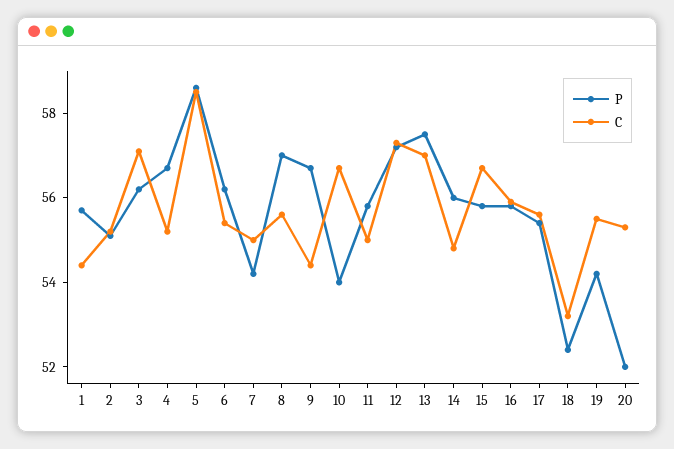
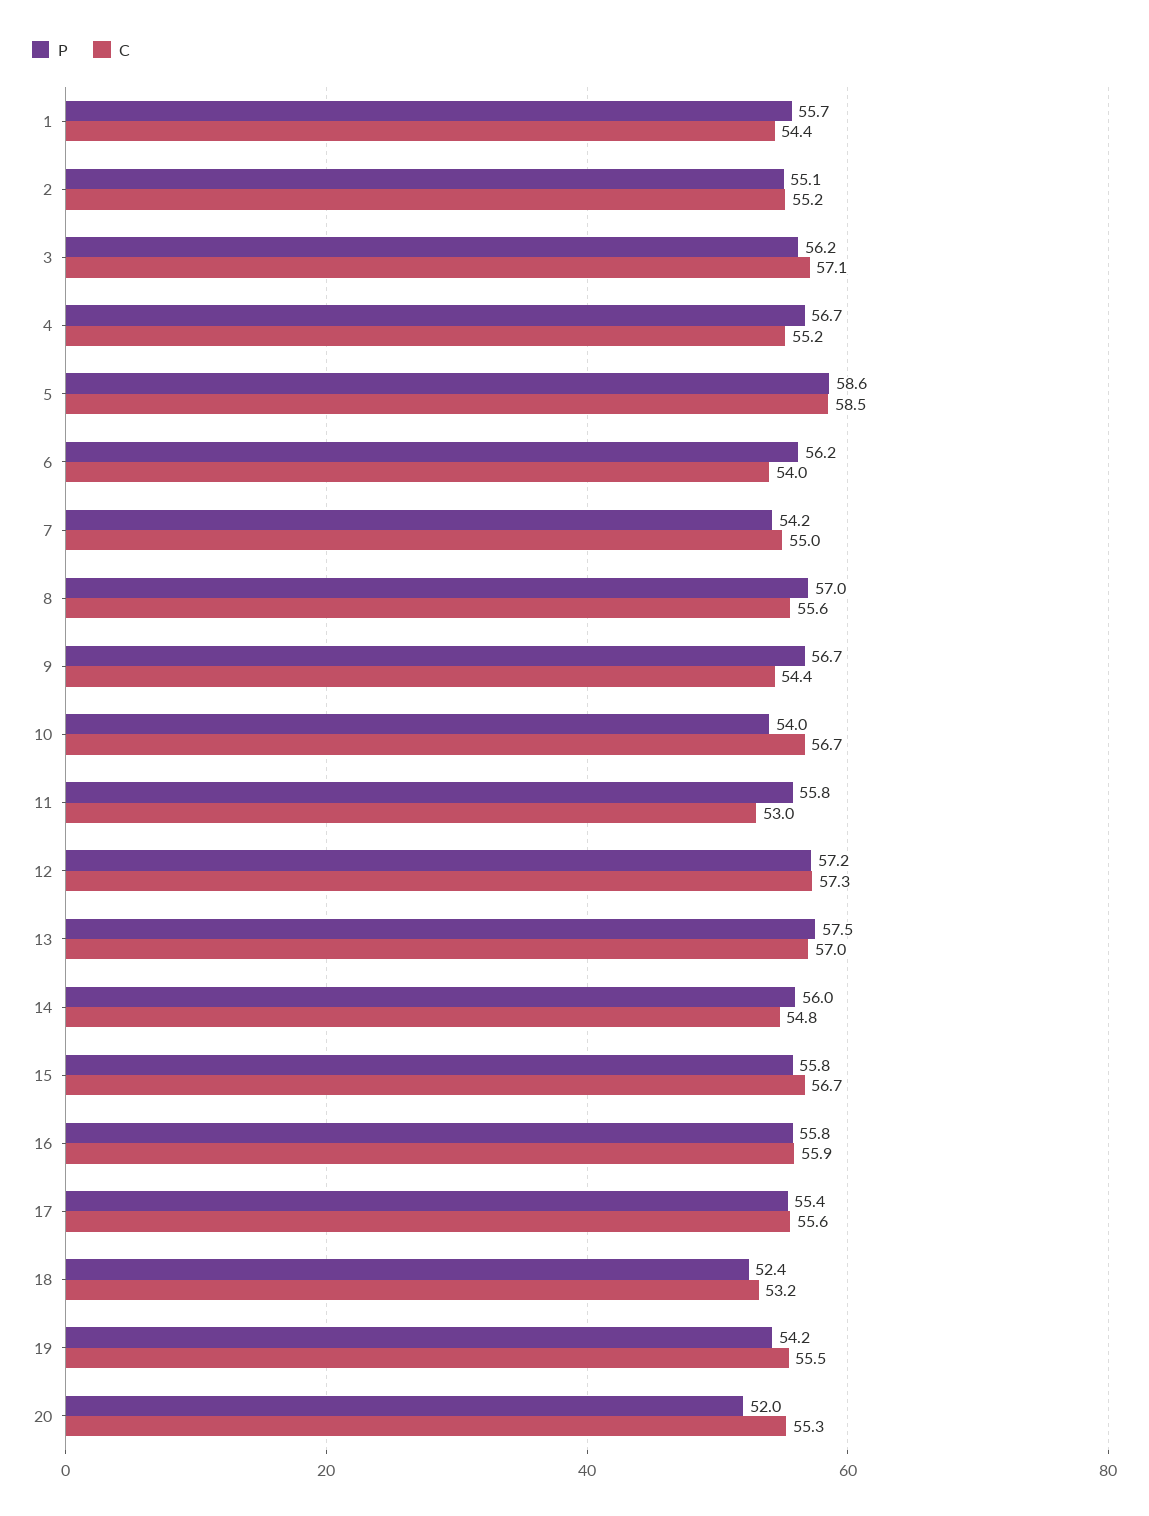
C, 6: 55.5 -> 54
C, 11: 55 -> 53

